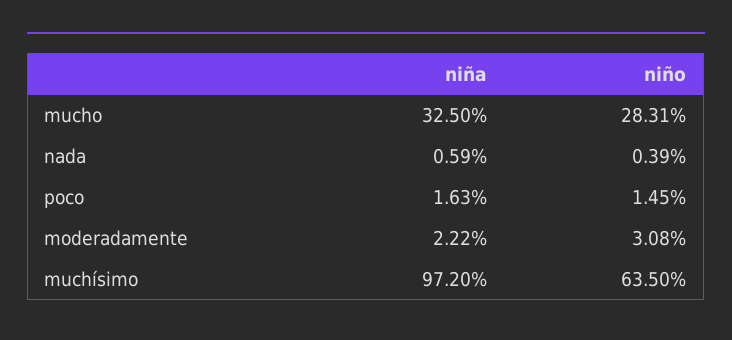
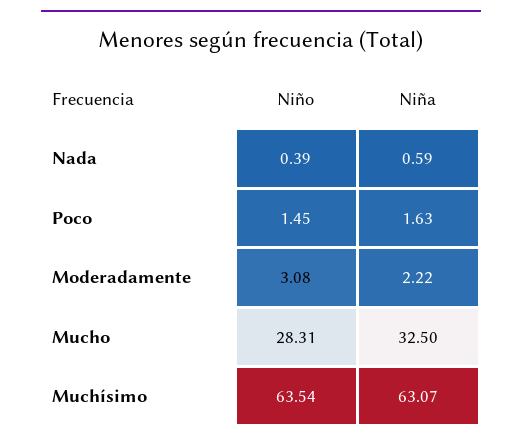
niña, muchísimo: 97.2 -> 63.07
niño, muchísimo: 63.5 -> 63.54

